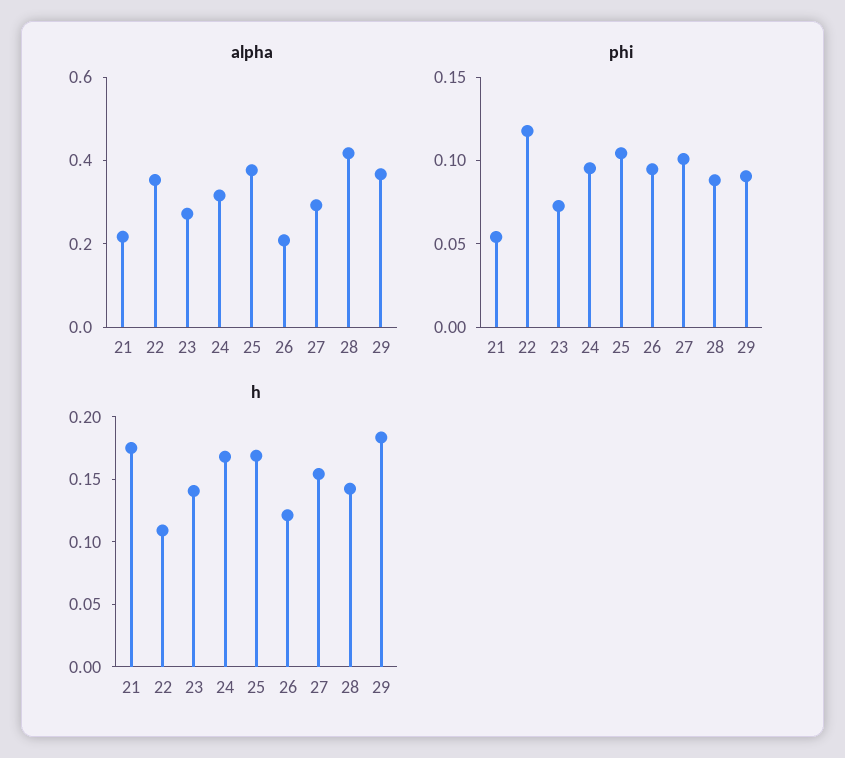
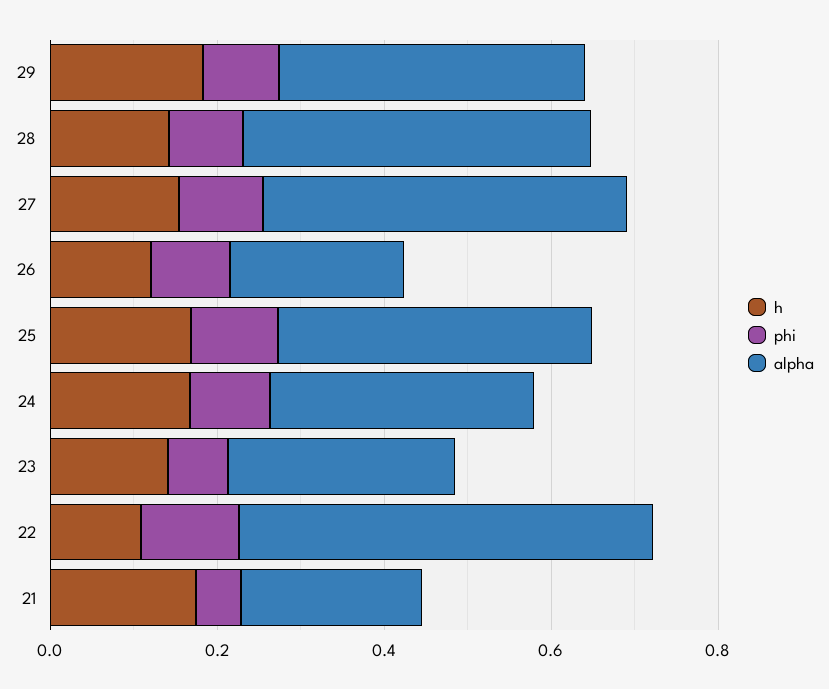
alpha, 22: 0.35 -> 0.5
alpha, 27: 0.3 -> 0.45

